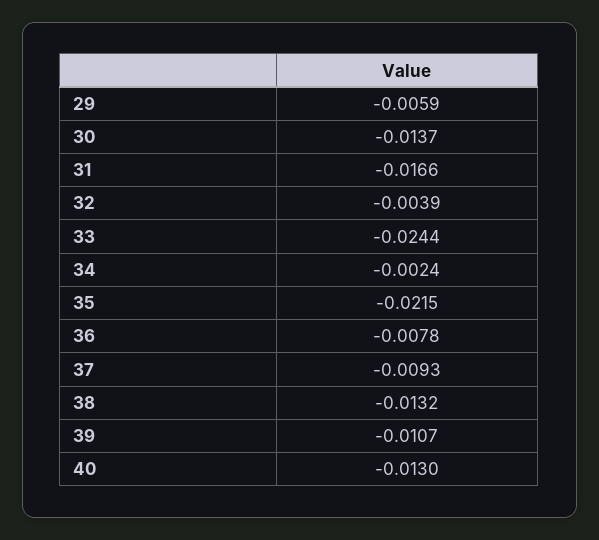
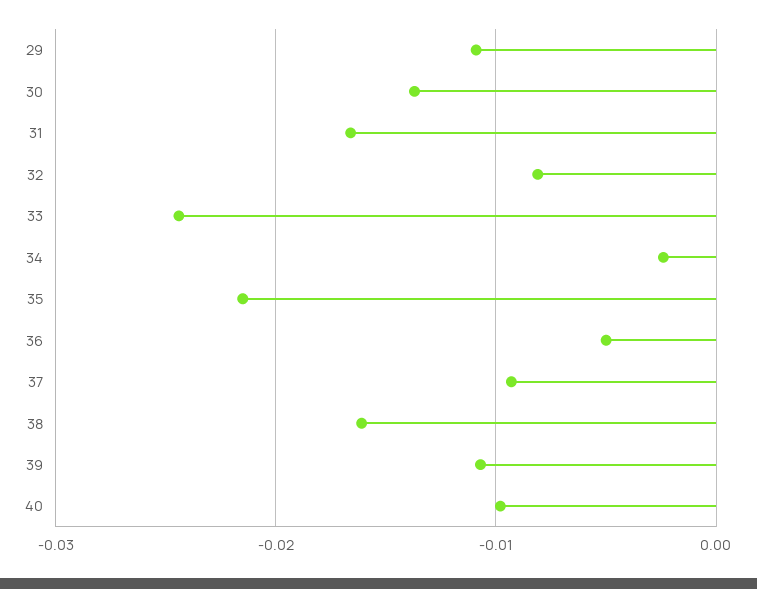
29: -0.0059 -> -0.011
32: -0.0039 -> -0.008
36: -0.0078 -> -0.005
38: -0.0132 -> -0.016
40: -0.013 -> -0.01

